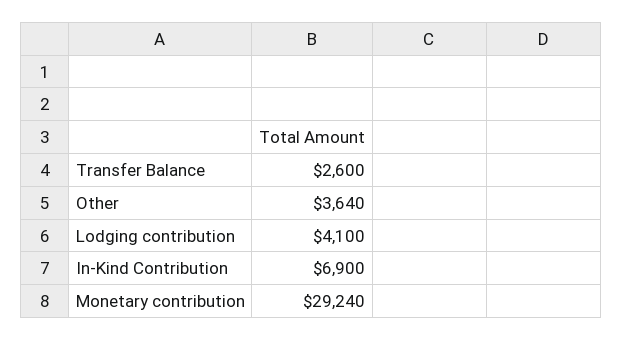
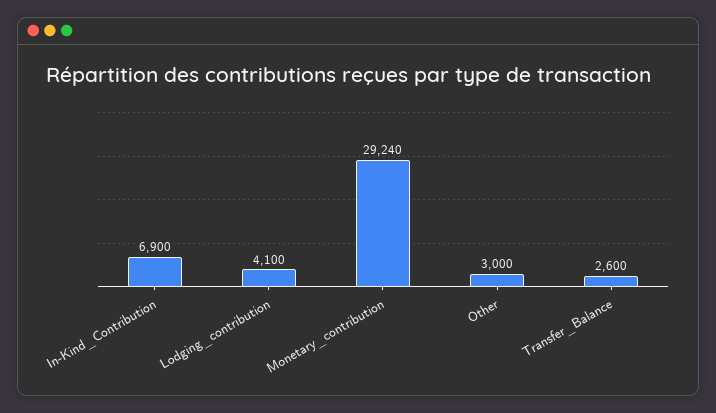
Other: 3640 -> 3000

